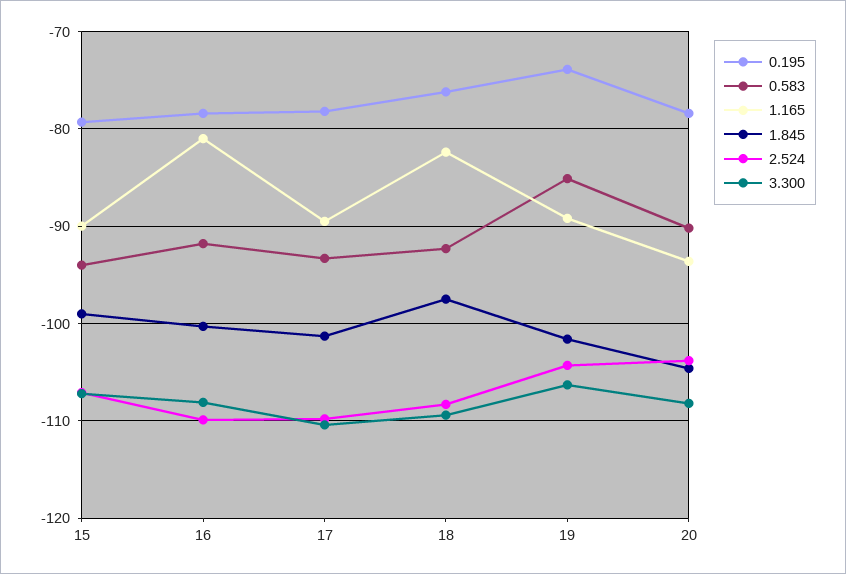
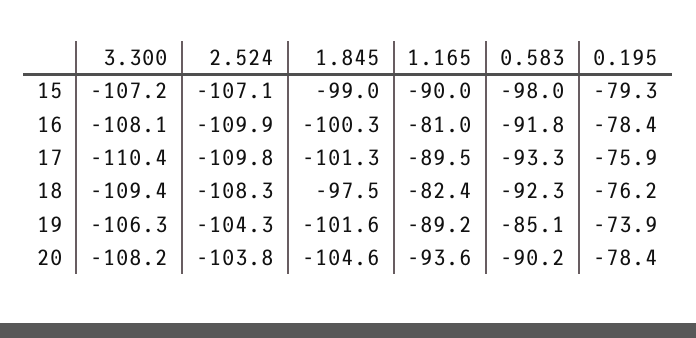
0.583, 15: -94 -> -98
0.195, 17: -78 -> -75.9

